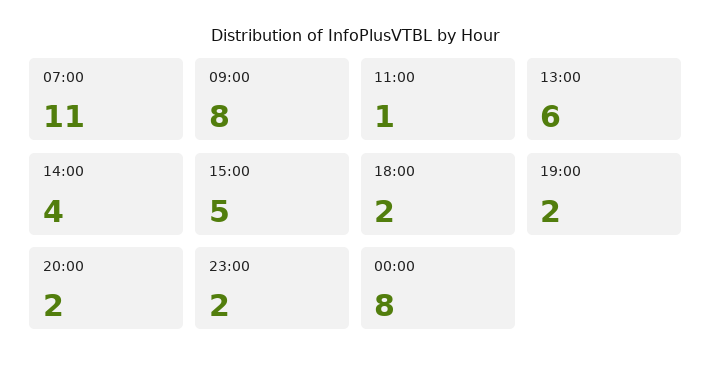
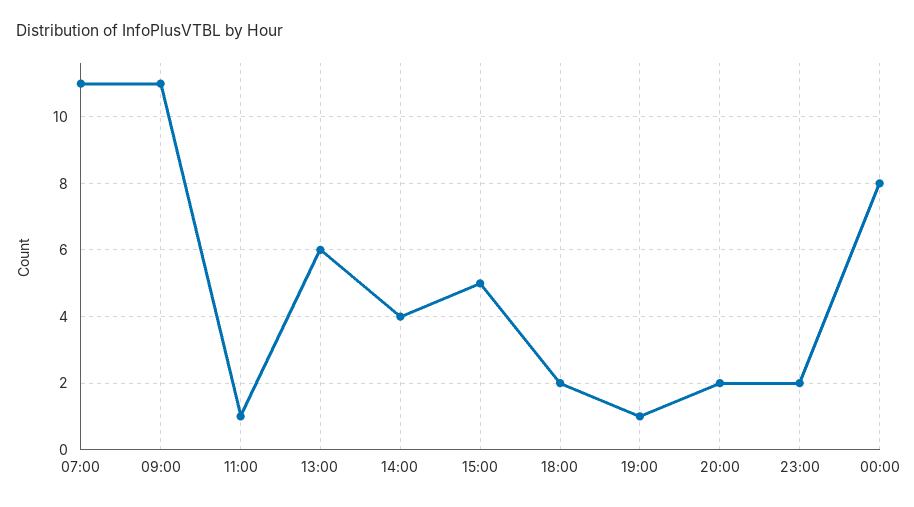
09:00: 8 -> 11
19:00: 2 -> 1

